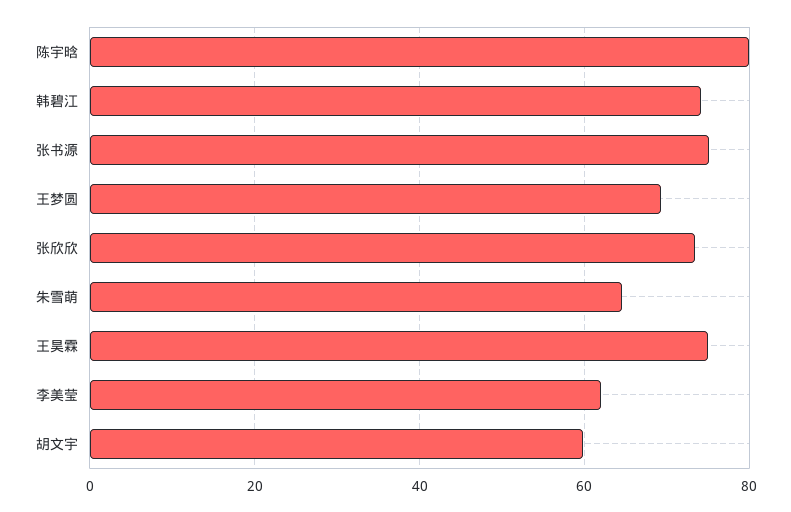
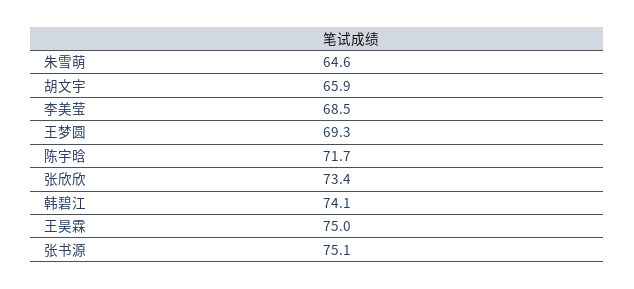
陈宇晗: 80 -> 71.7
李美莹: 62 -> 68.5
胡文宇: 60 -> 65.9

